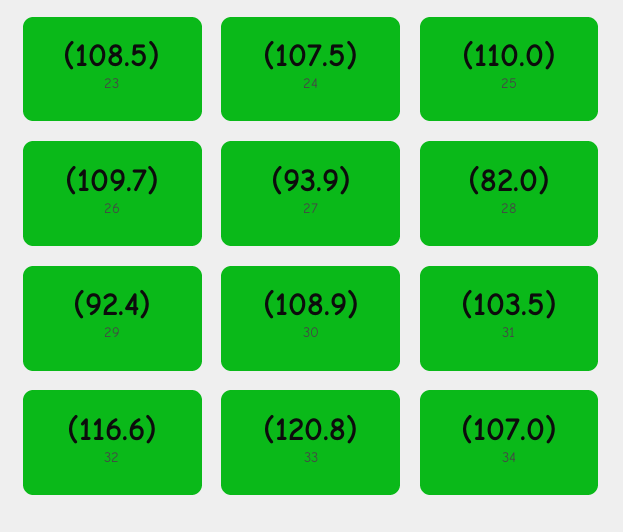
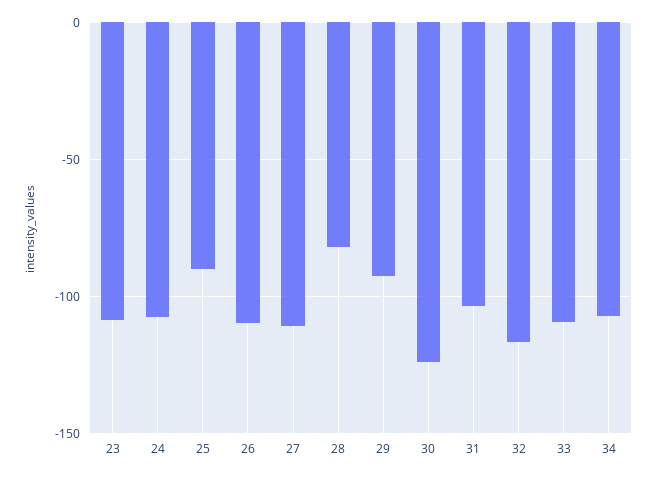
25: -110 -> -90
27: -93.9 -> -110
30: -108.9 -> -125
33: -120.8 -> -110

